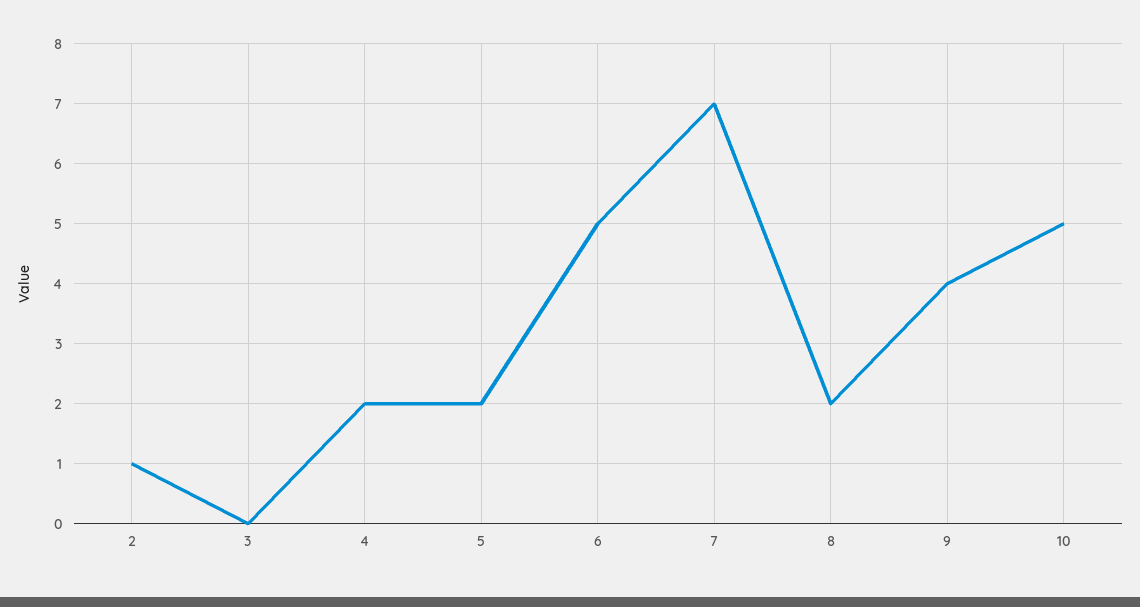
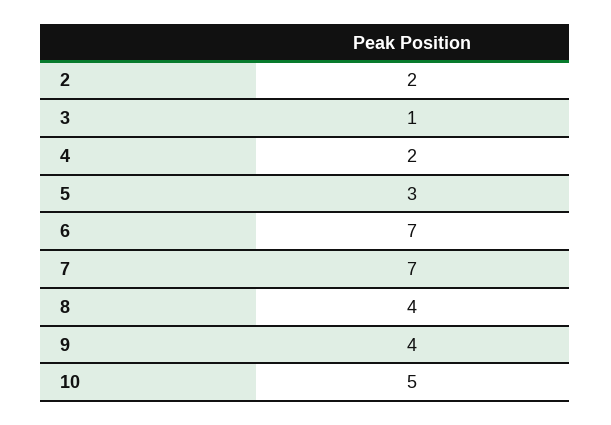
2: 1 -> 2
3: 0 -> 1
5: 2 -> 3
6: 5 -> 7
8: 2 -> 4

